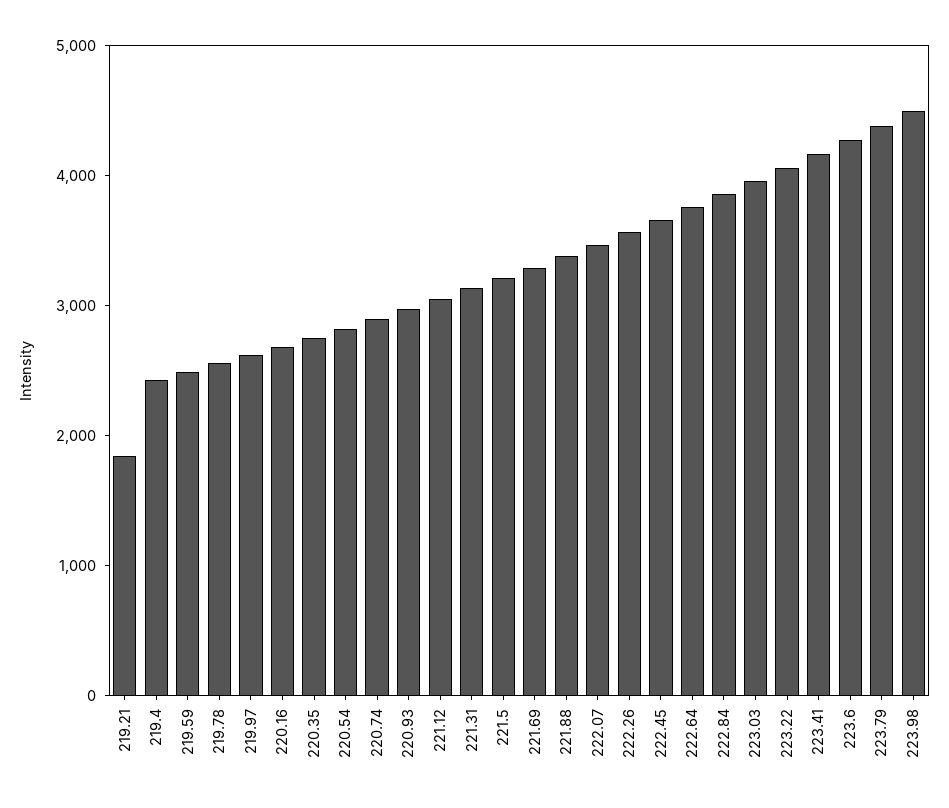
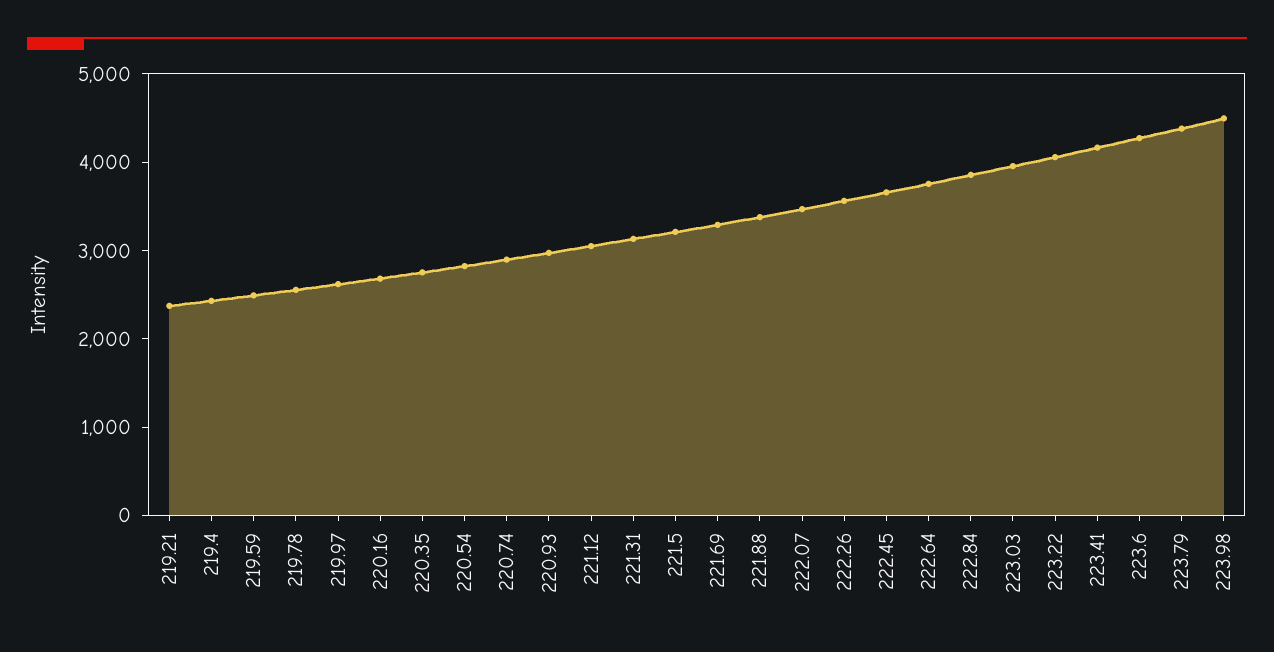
219.21: 1800 -> 2400

